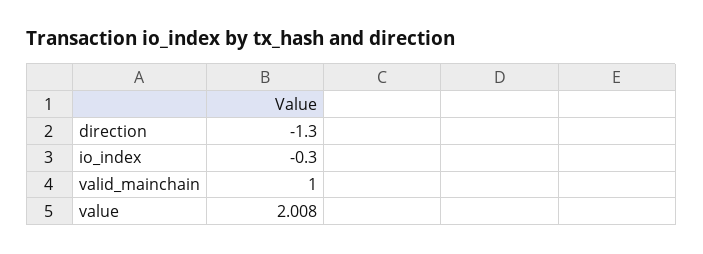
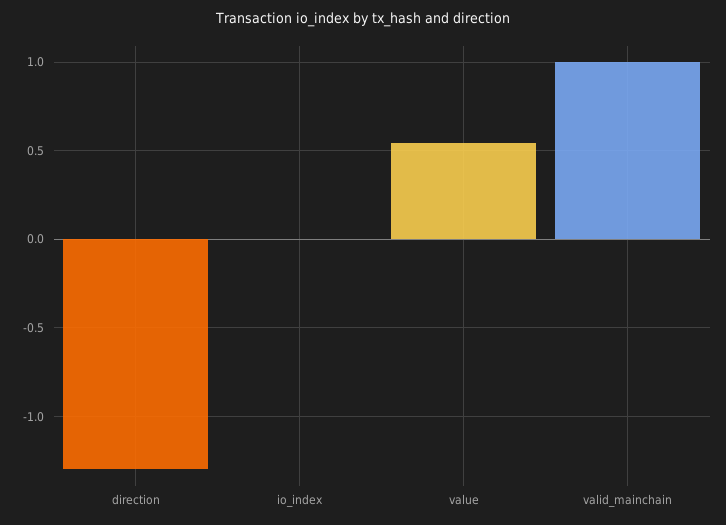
io_index: -0.3 -> 0
value: 2.008 -> 0.55

